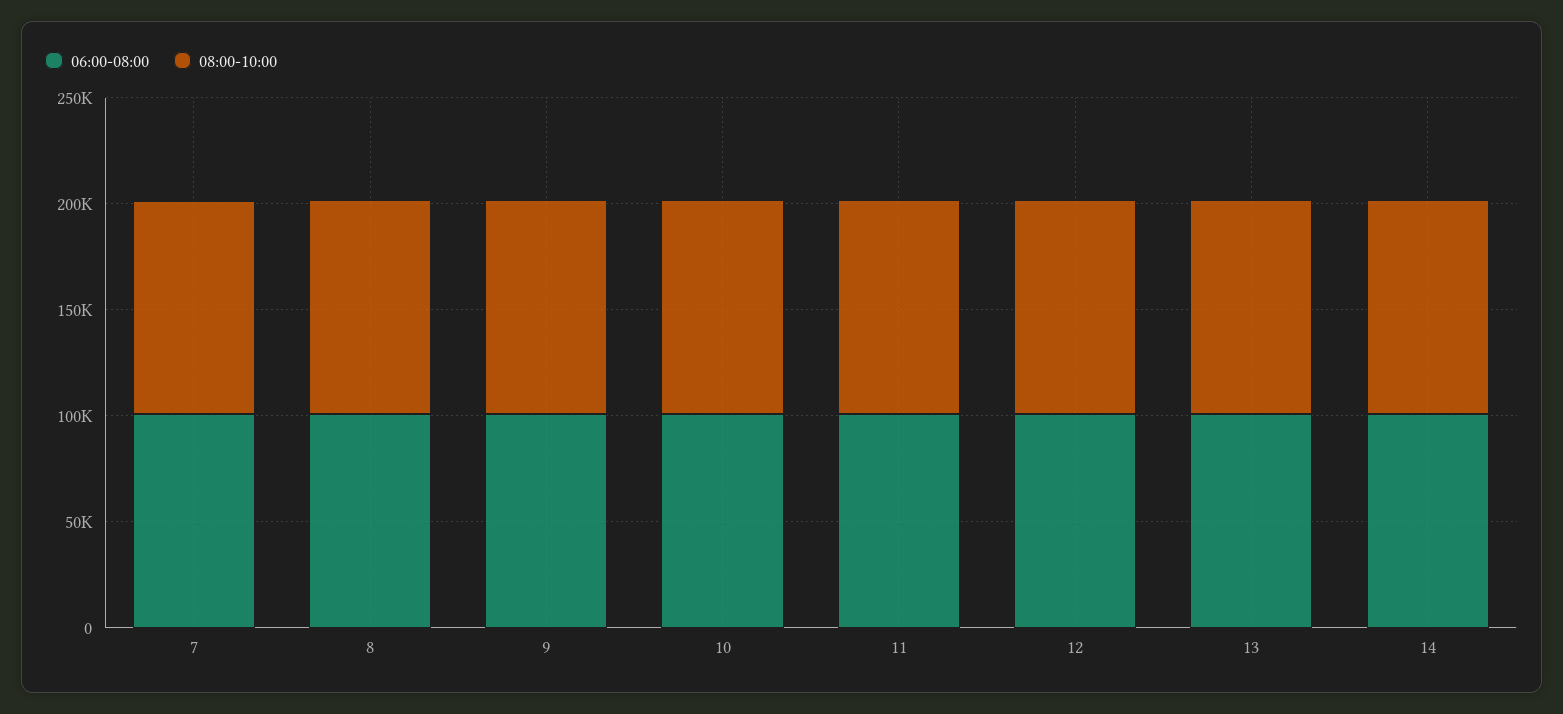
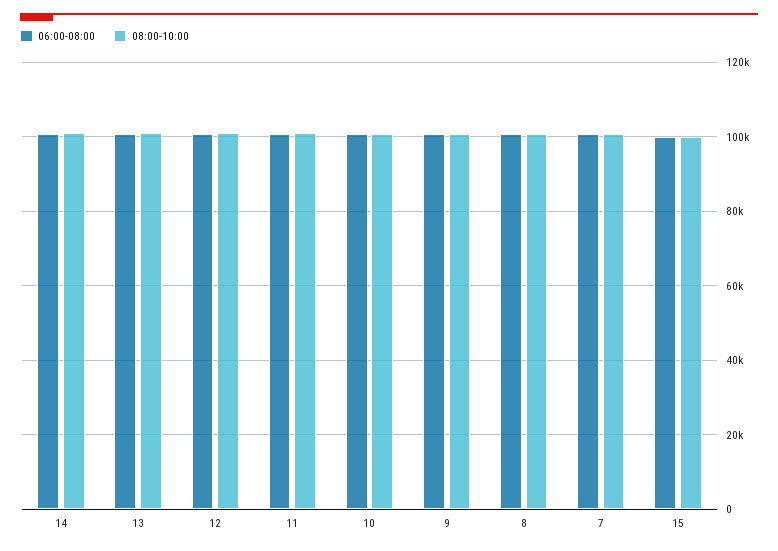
06:00-08:00, 15: none -> 100000
08:00-10:00, 15: none -> 100000

